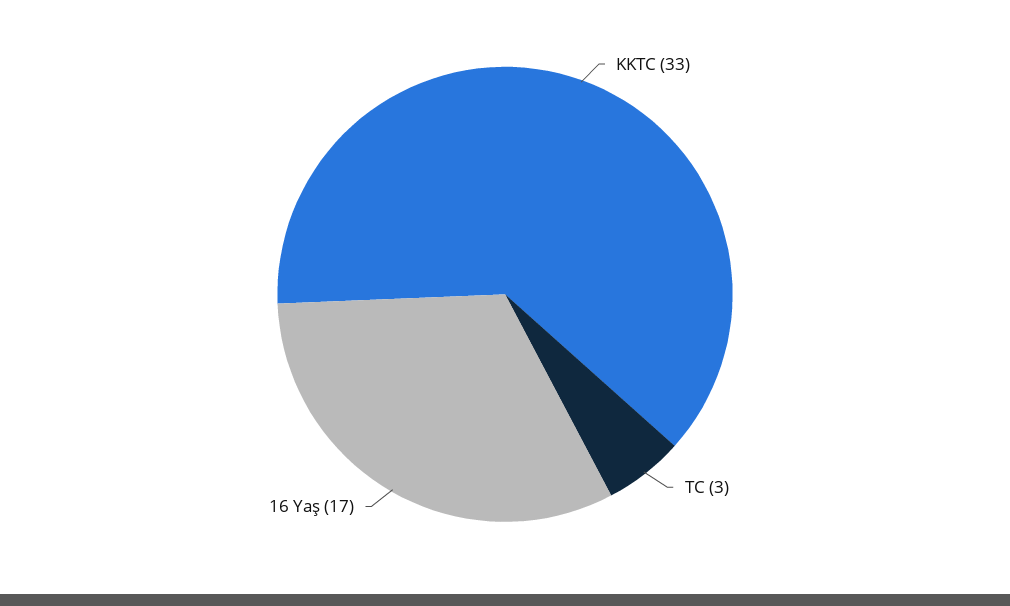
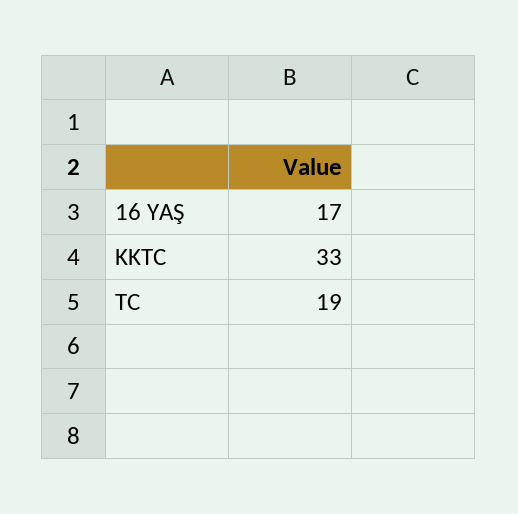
TC: 3 -> 19

